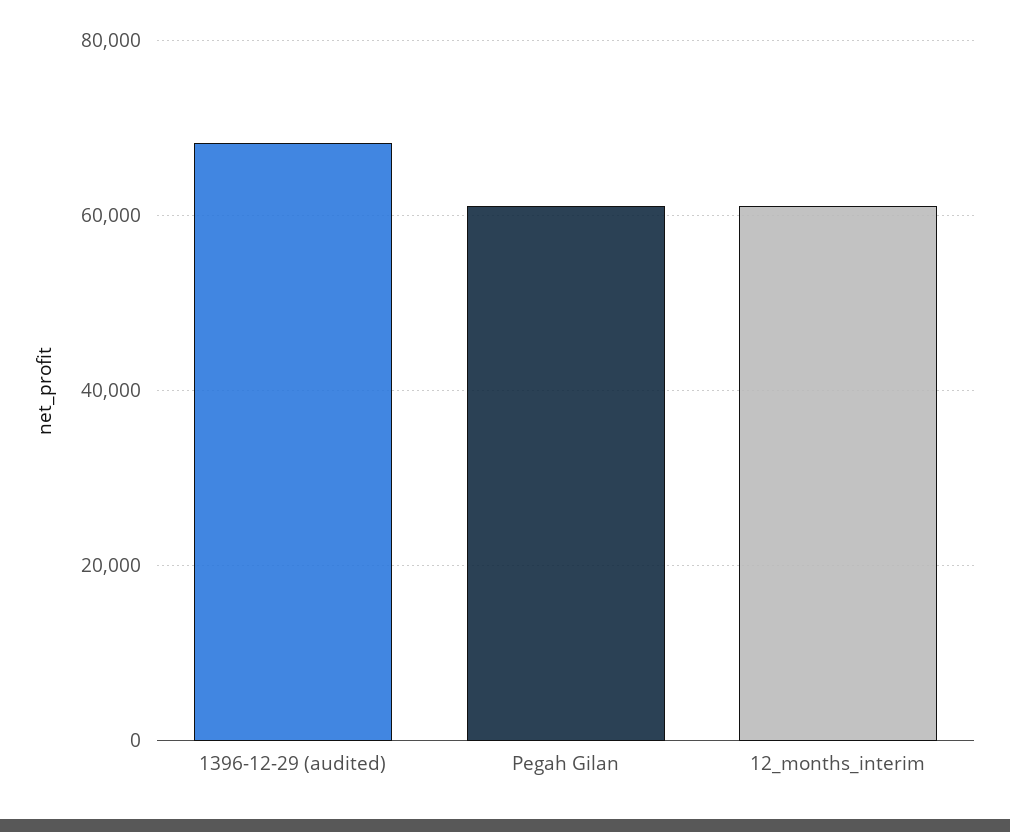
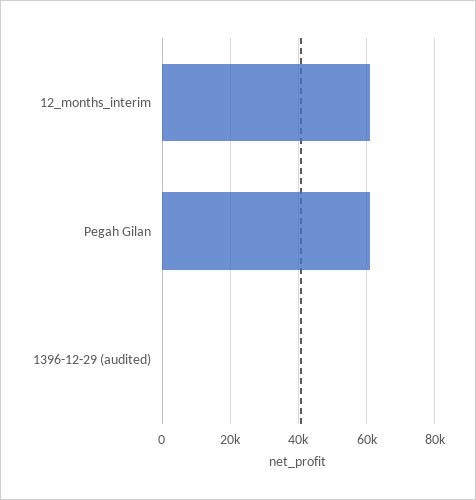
1396-12-29 (audited): 68000 -> 0

